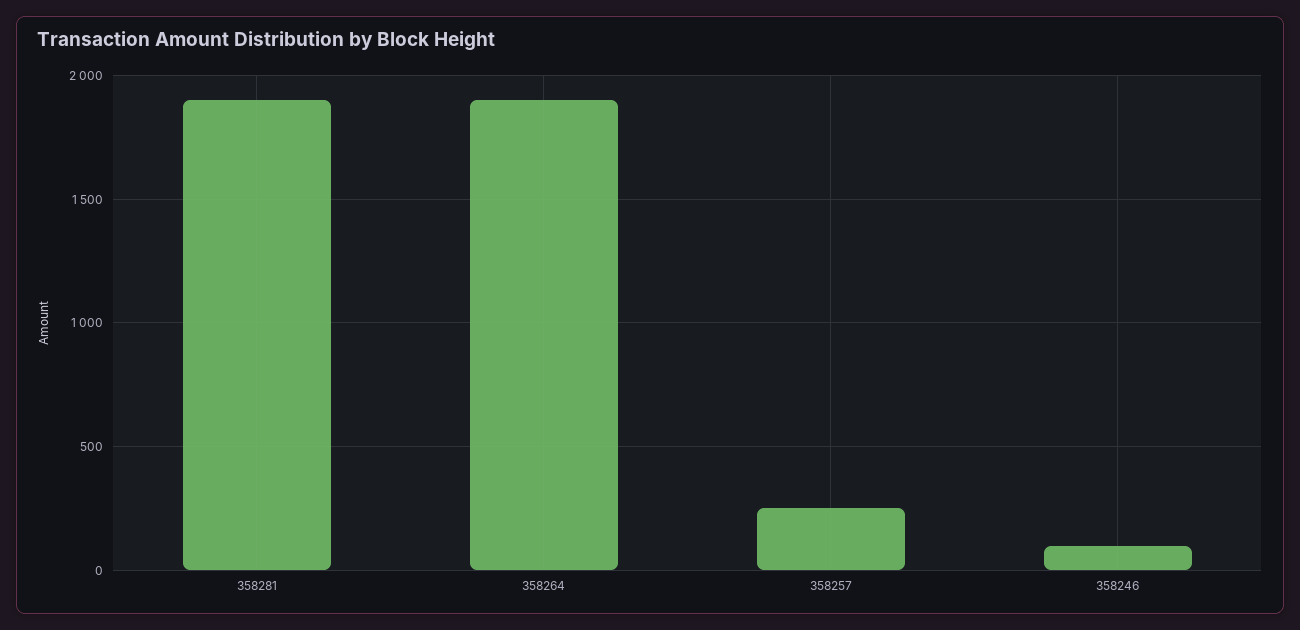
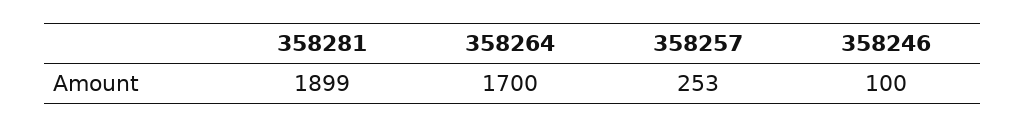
358264: 1900 -> 1700

